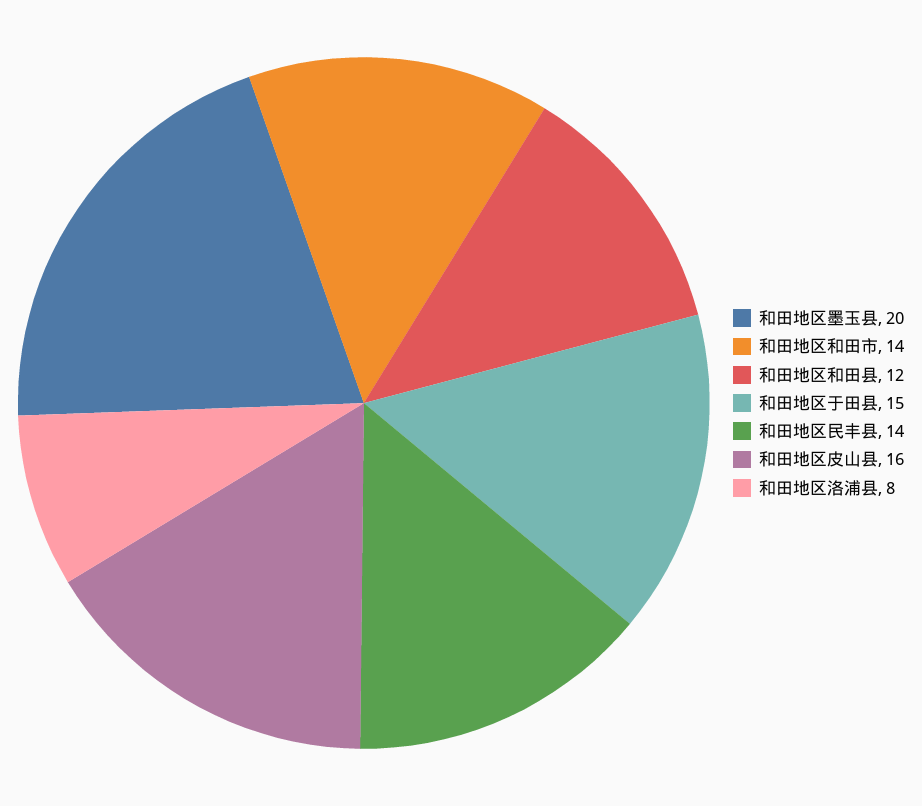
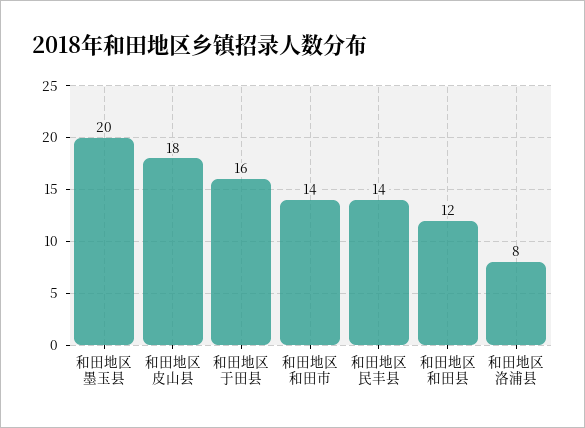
和田地区于田县: 15 -> 16
和田地区皮山县: 16 -> 18

